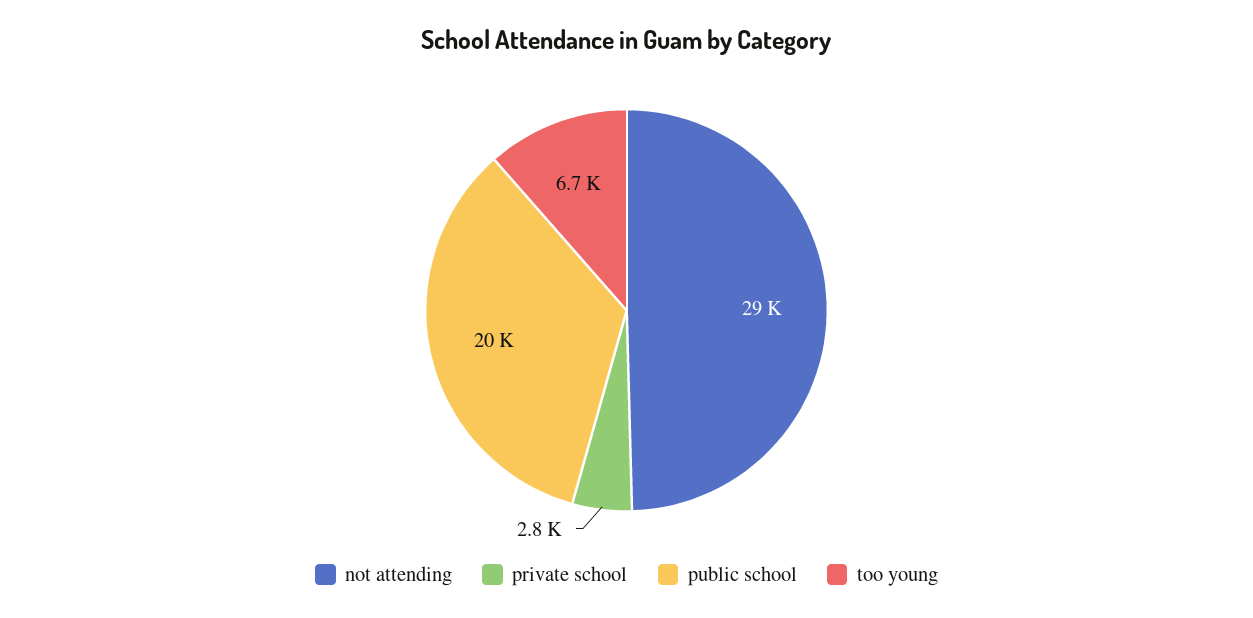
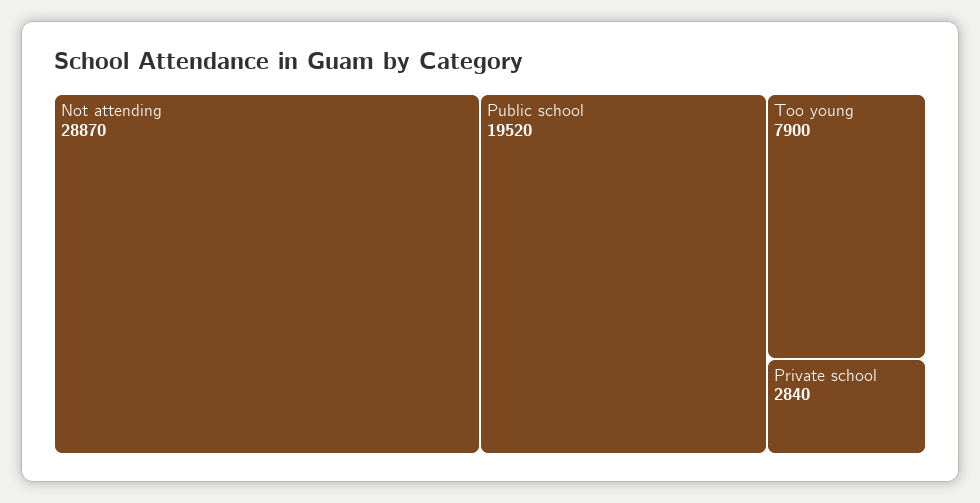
too young: 6700 -> 7900

